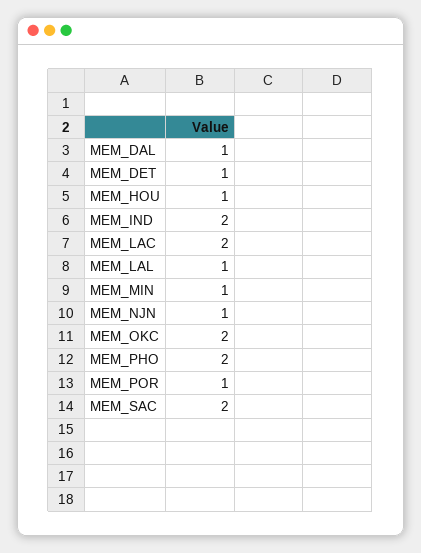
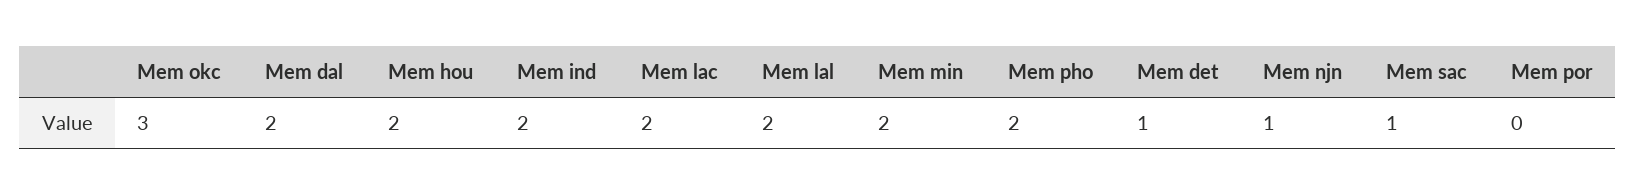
MEM_DAL: 1 -> 2
MEM_HOU: 1 -> 2
MEM_LAL: 1 -> 2
MEM_MIN: 1 -> 2
MEM_OKC: 2 -> 3
MEM_POR: 1 -> 0
MEM_SAC: 2 -> 1

